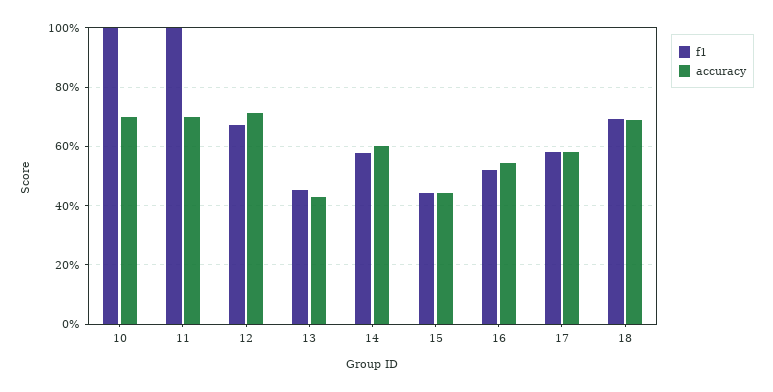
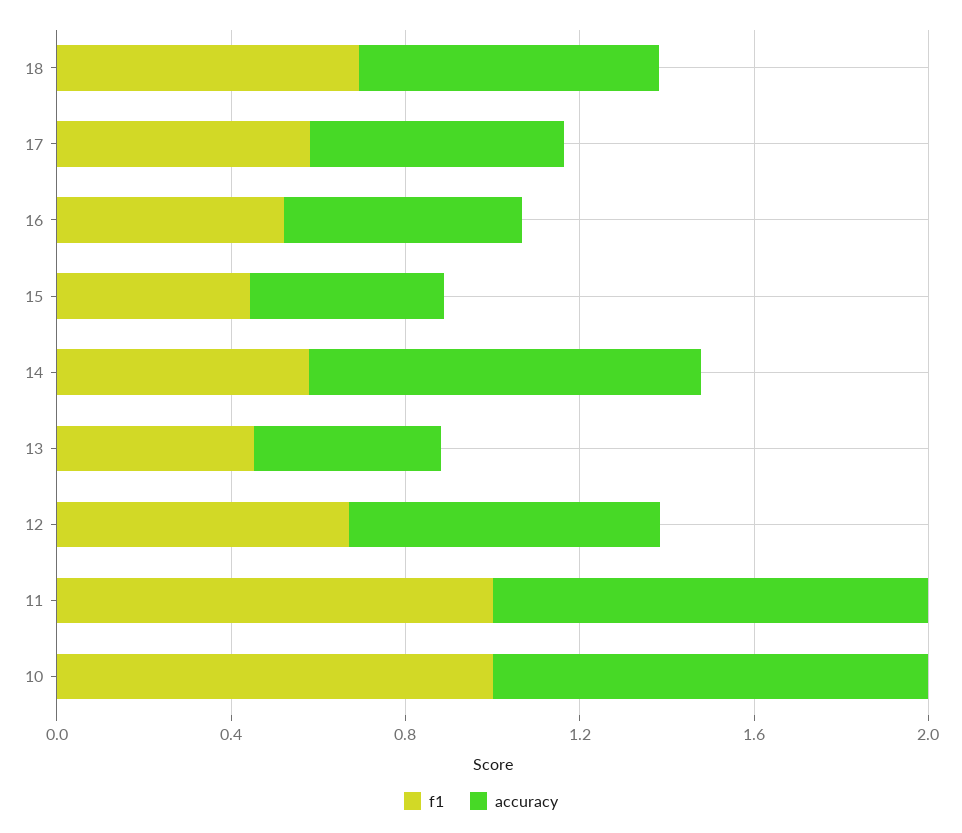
accuracy, 10: 0.7 -> 1
accuracy, 11: 0.7 -> 1
accuracy, 14: 0.6 -> 0.9

